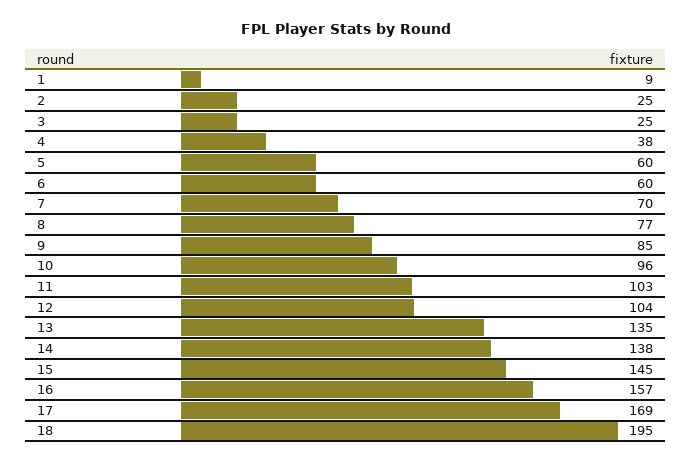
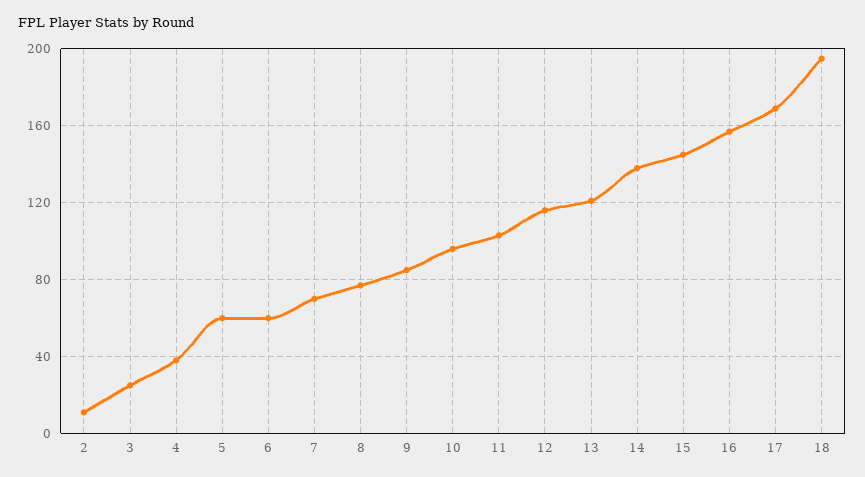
1: 9 -> none
2: 25 -> 10
12: 104 -> 115
13: 135 -> 120

